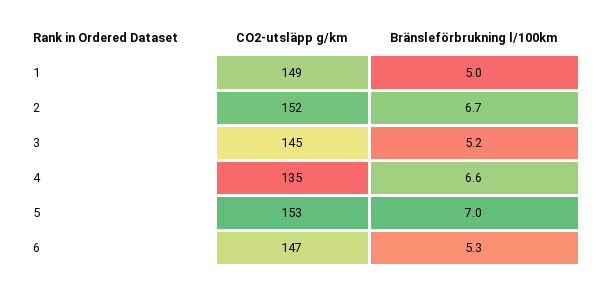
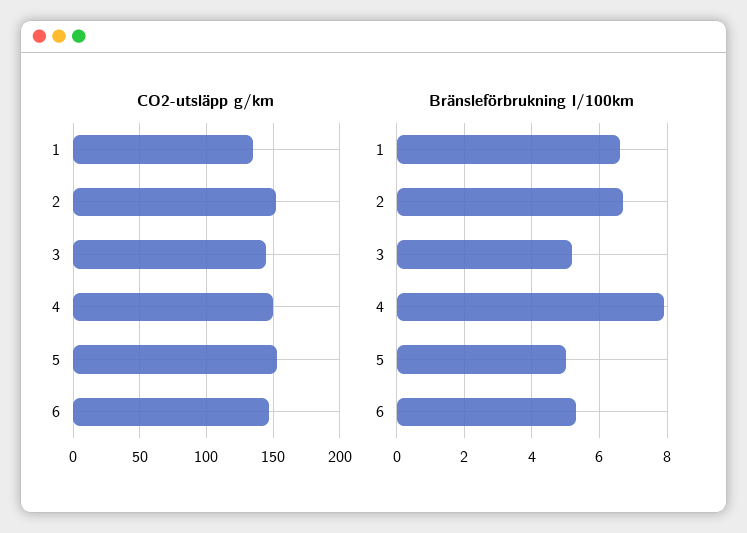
CO2-utsläpp g/km, 1: 149 -> 135
Bränsleförbrukning l/100km, 1: 5 -> 6.5
CO2-utsläpp g/km, 4: 135 -> 150
Bränsleförbrukning l/100km, 4: 6.6 -> 8
Bränsleförbrukning l/100km, 5: 7 -> 5

